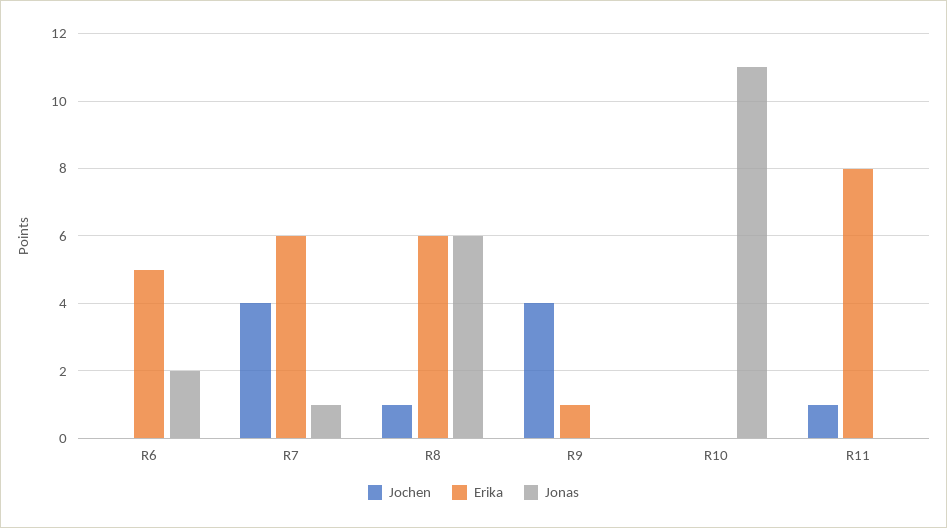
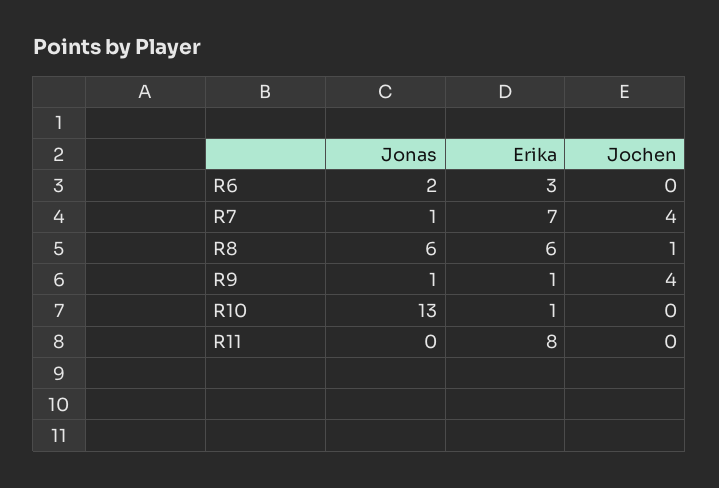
Erika, R6: 5 -> 3
Erika, R7: 6 -> 7
Jonas, R9: 0 -> 1
Erika, R10: 0 -> 1
Jonas, R10: 11 -> 13
Jochen, R11: 1 -> 0

